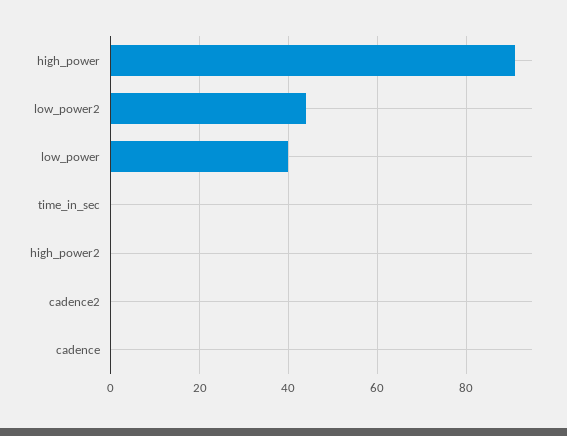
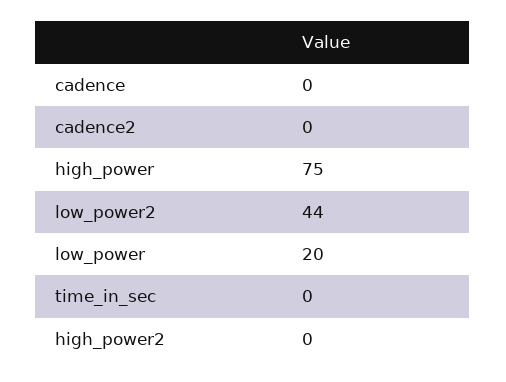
high_power: 90 -> 75
low_power: 40 -> 20

